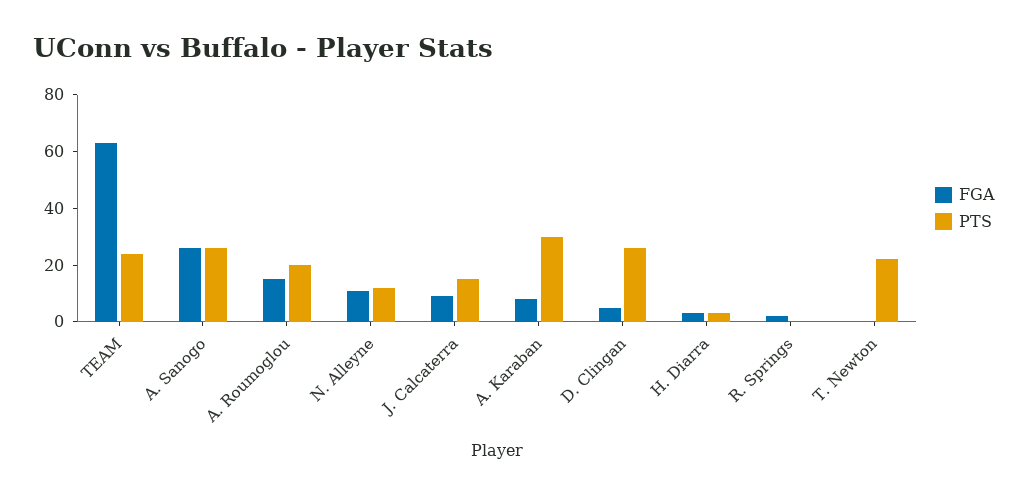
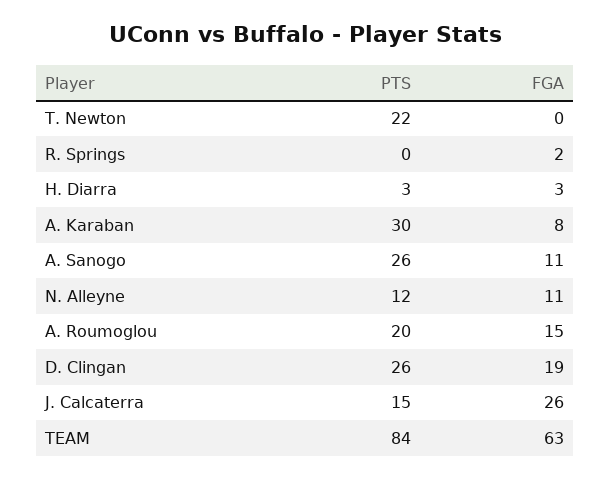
PTS, TEAM: 25 -> 84
FGA, A. Sanogo: 25 -> 11
FGA, J. Calcaterra: 10 -> 26
FGA, D. Clingan: 5 -> 19

